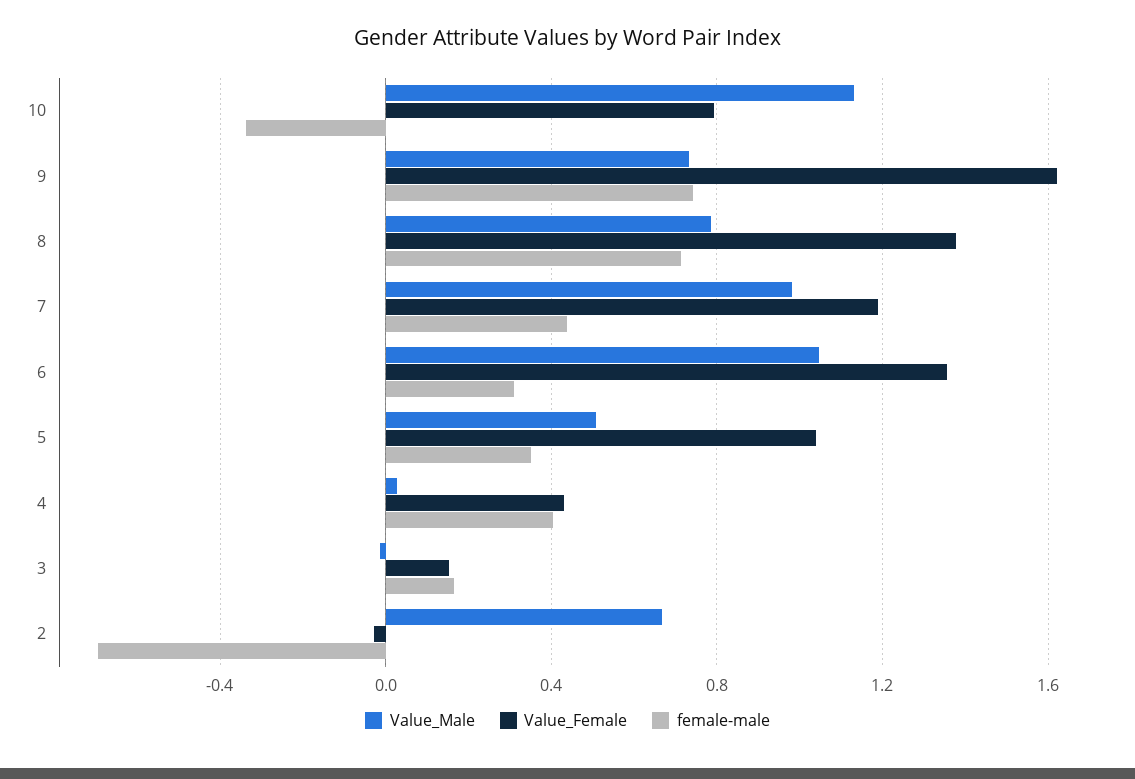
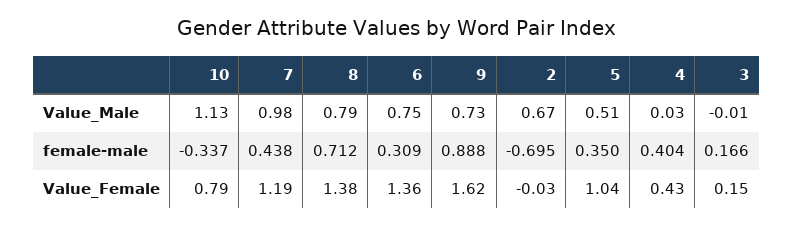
female-male, 9: 0.75 -> 0.888
Value_Male, 6: 1.05 -> 0.75

